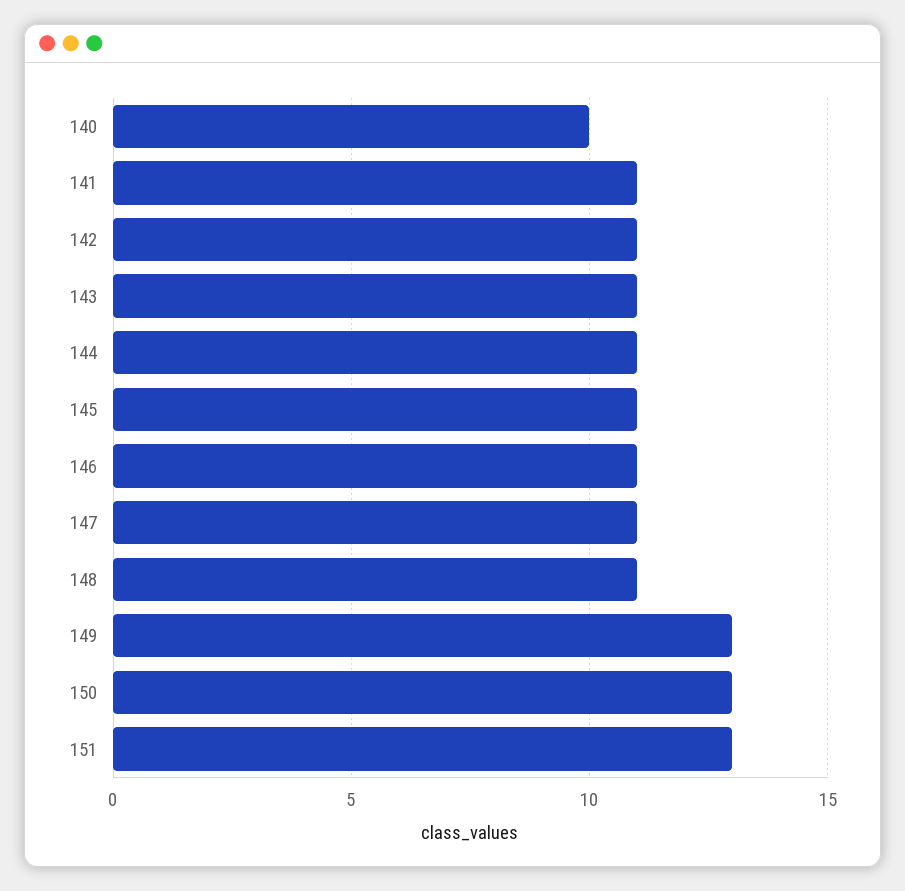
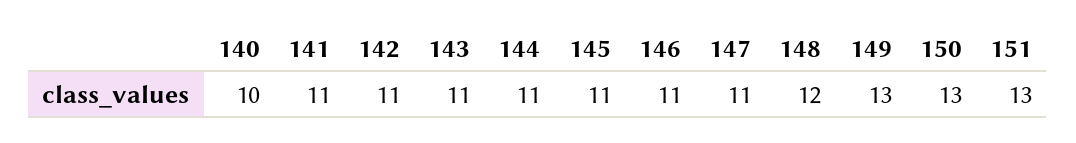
148: 11 -> 12

